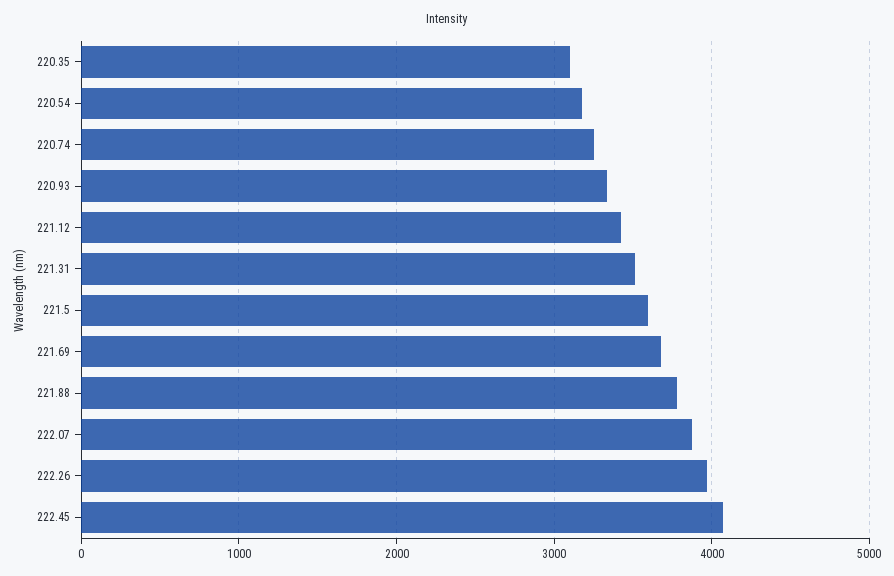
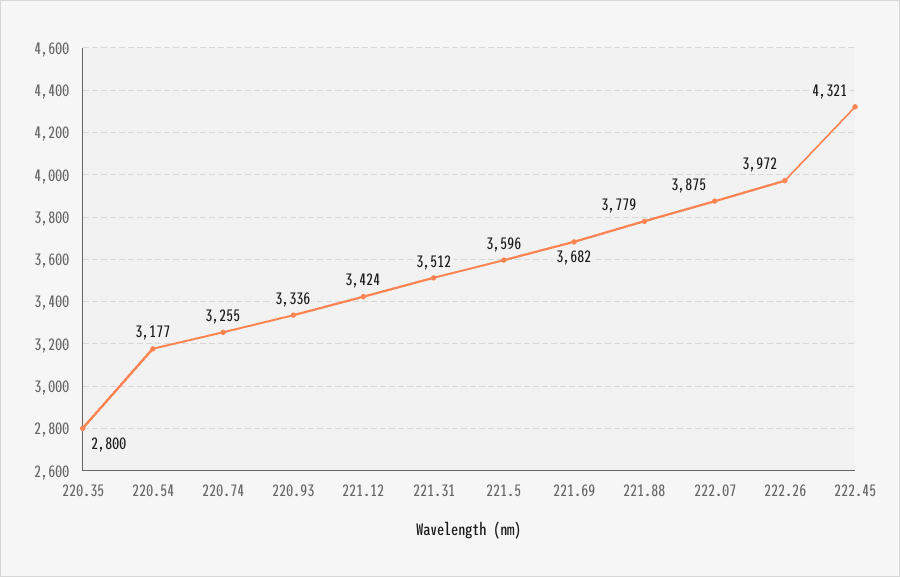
220.35: 3100 -> 2800
222.45: 4100 -> 4321

